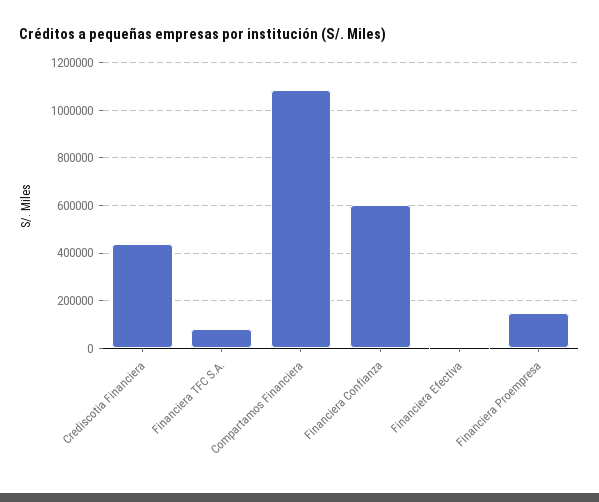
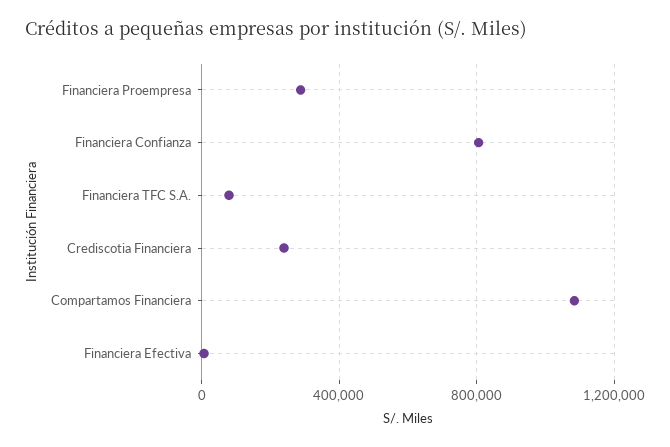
Crediscotia Financiera: 450000 -> 250000
Financiera Confianza: 600000 -> 800000
Financiera Proempresa: 150000 -> 300000

